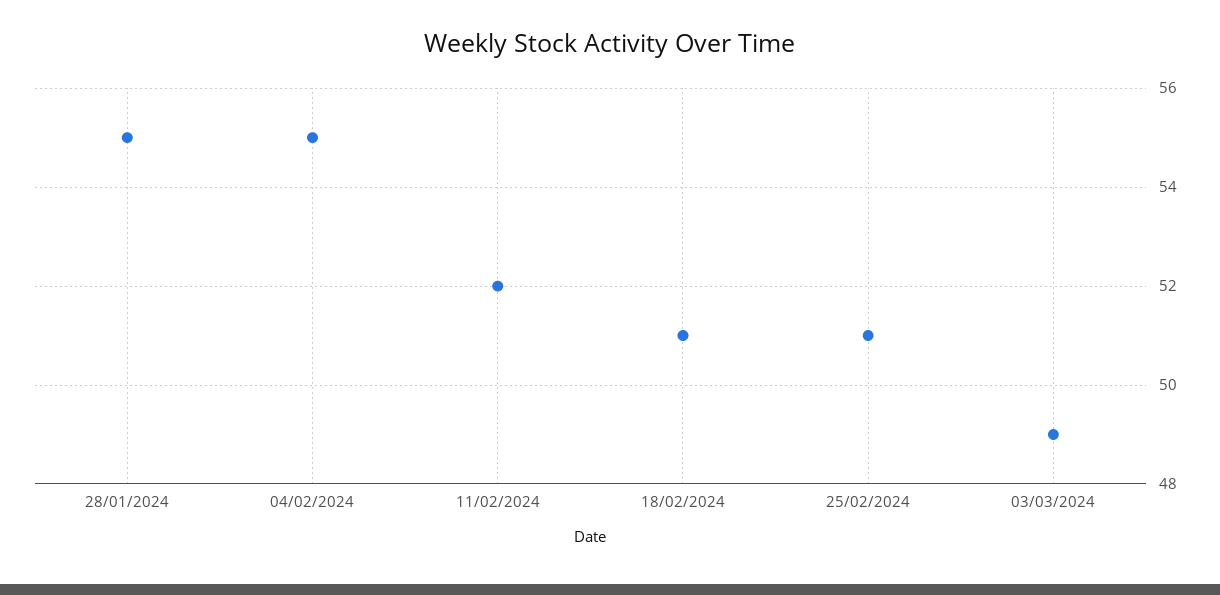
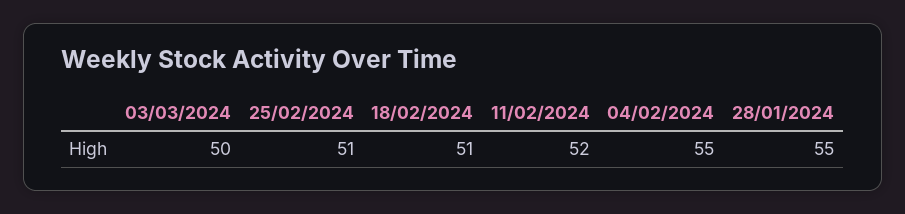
03/03/2024: 49 -> 50

